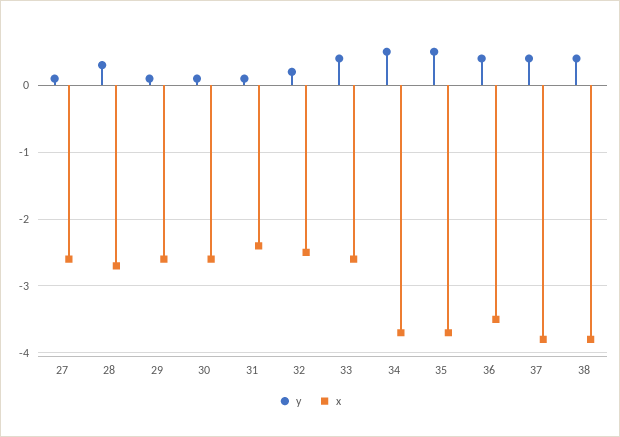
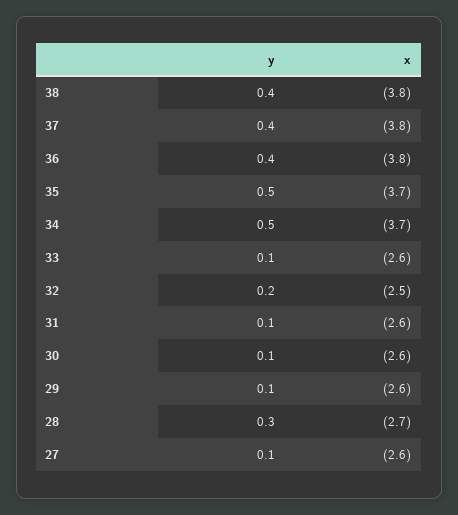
x, 31: -2.4 -> -2.6
y, 33: 0.4 -> 0.1
x, 36: -3.5 -> -3.8

